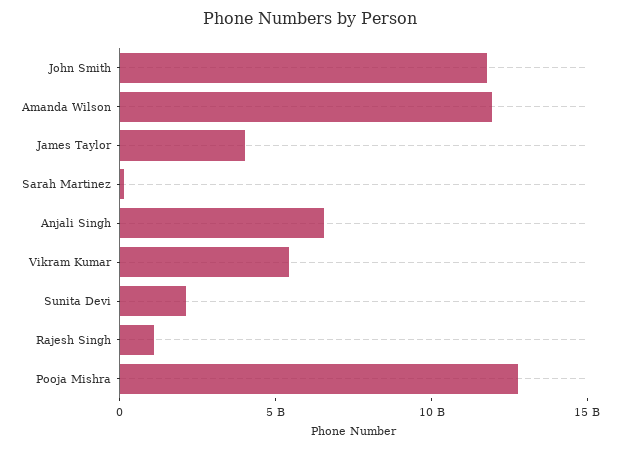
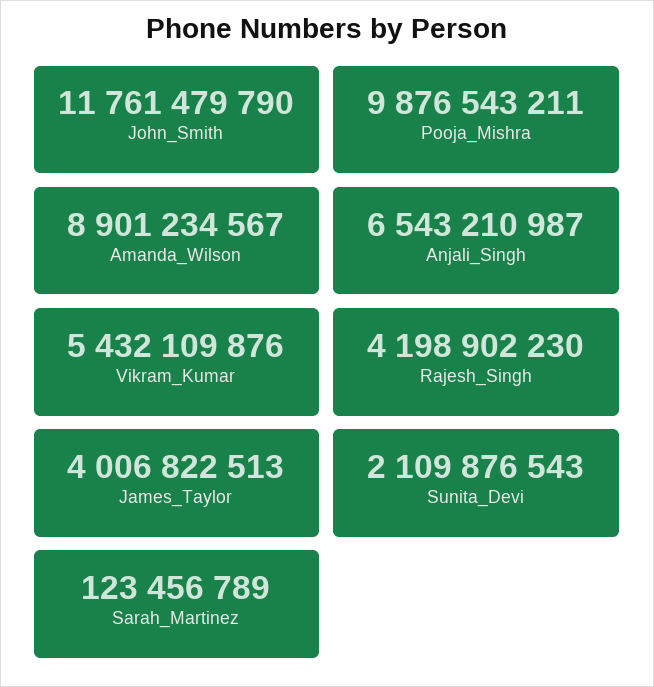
Amanda Wilson: 12000000000 -> 8901234567
Rajesh Singh: 1000000000 -> 4198902230
Pooja Mishra: 13000000000 -> 9876543211

